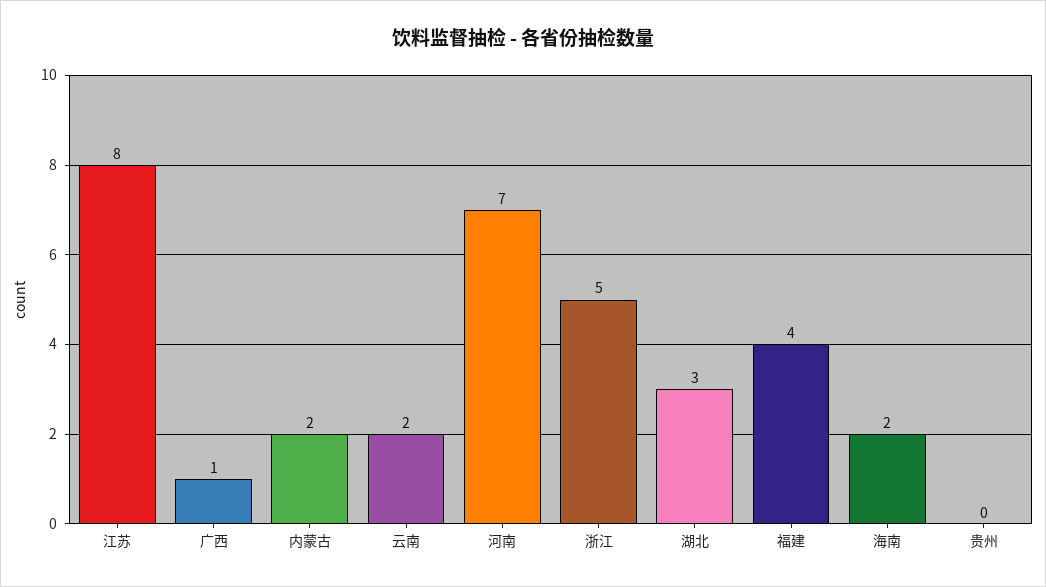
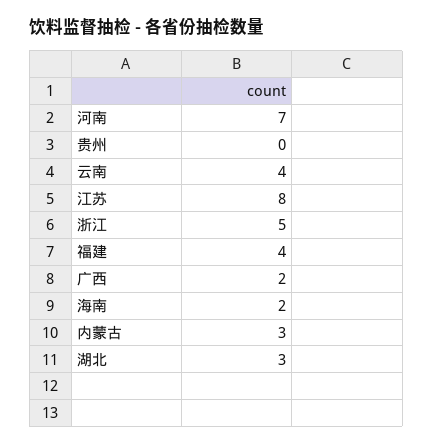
广西: 1 -> 2
内蒙古: 2 -> 3
云南: 2 -> 4

